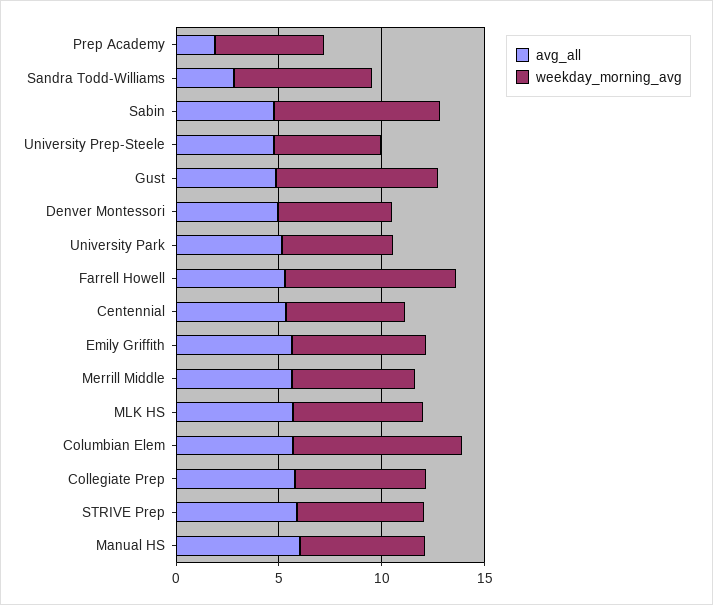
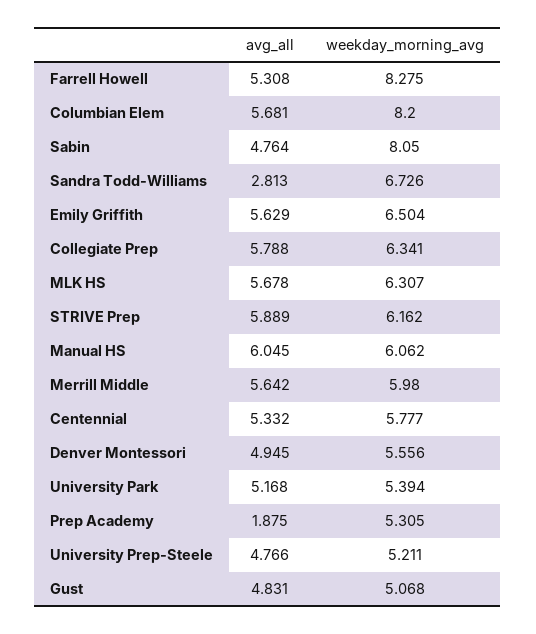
weekday_morning_avg, Gust: 8 -> 5.068

